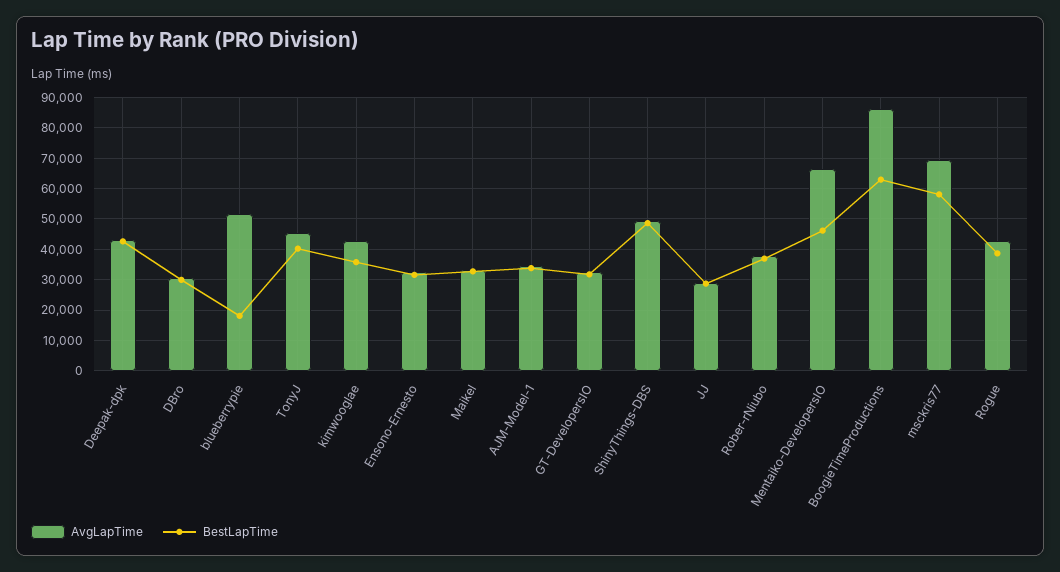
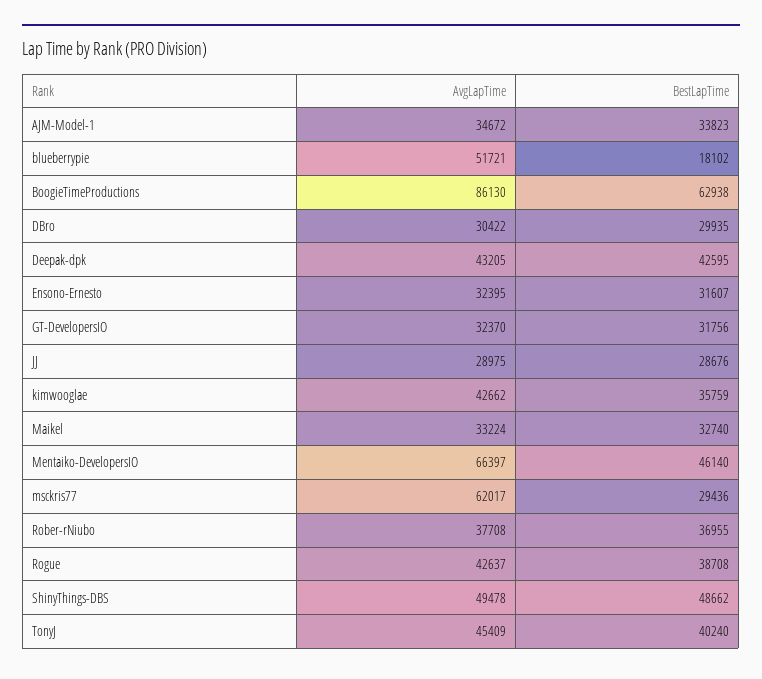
AvgLapTime, msckris77: 70000 -> 62017
BestLapTime, msckris77: 58000 -> 29436

